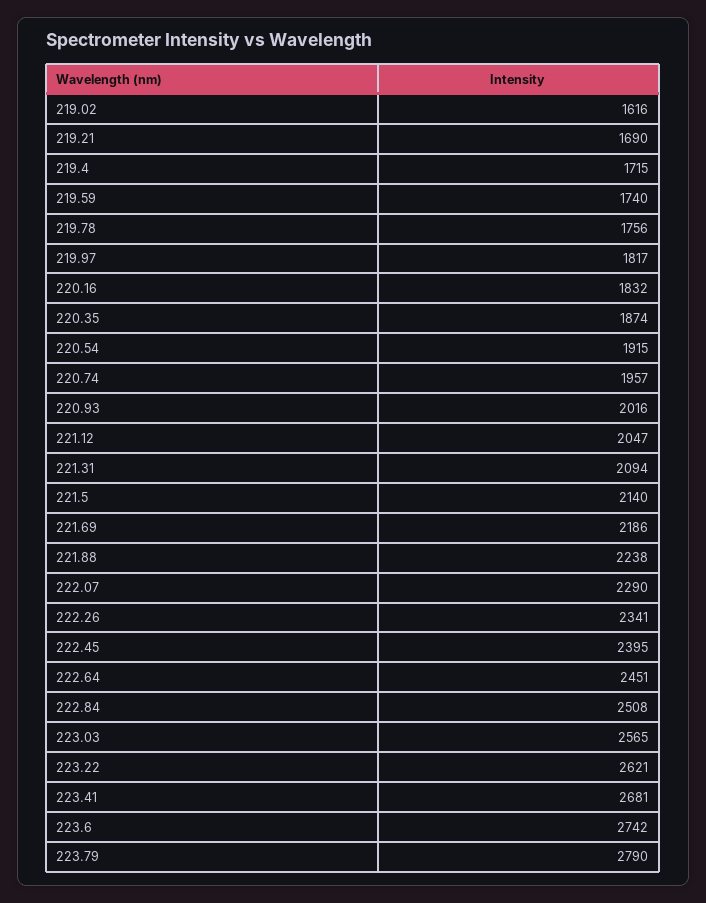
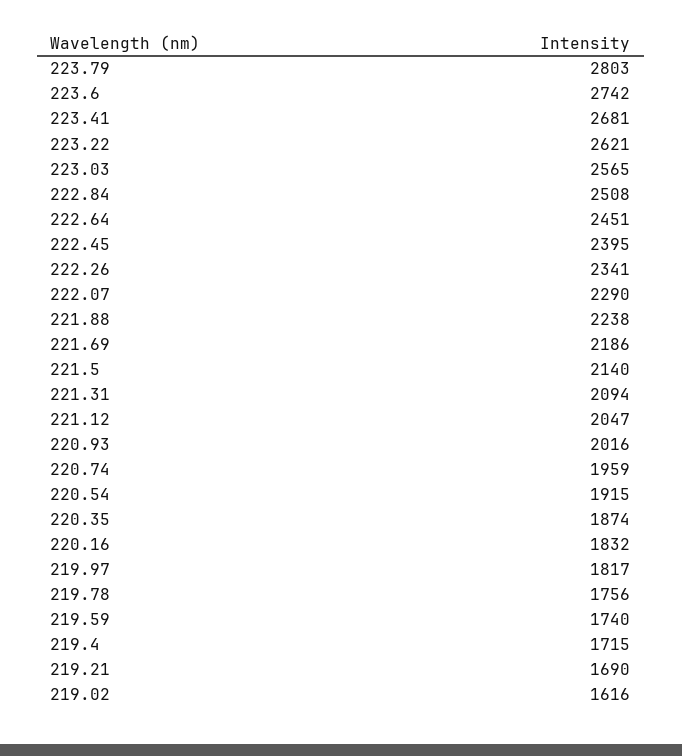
220.74: 1957 -> 1959
223.79: 2790 -> 2803

